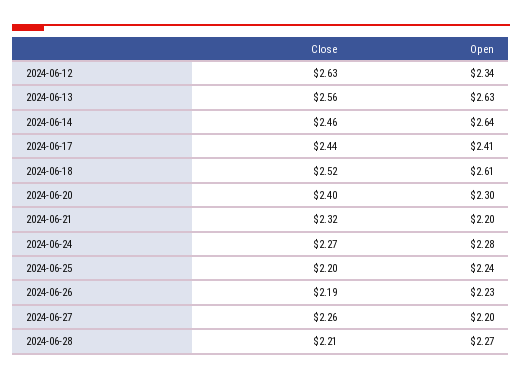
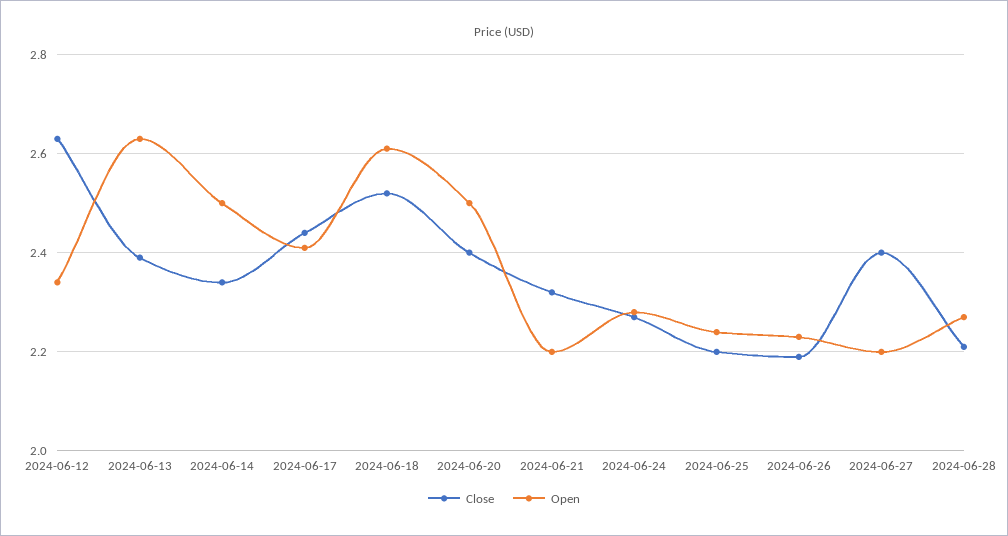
Close, 2024-06-13: 2.56 -> 2.4
Close, 2024-06-14: 2.46 -> 2.35
Open, 2024-06-14: 2.64 -> 2.5
Open, 2024-06-20: 2.3 -> 2.5
Close, 2024-06-27: 2.26 -> 2.4

